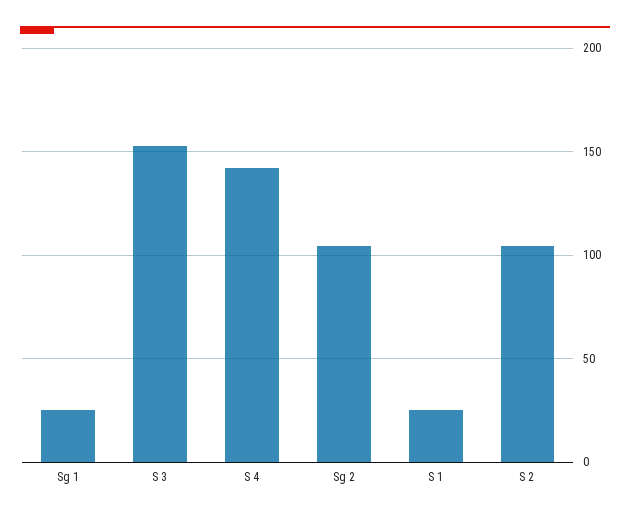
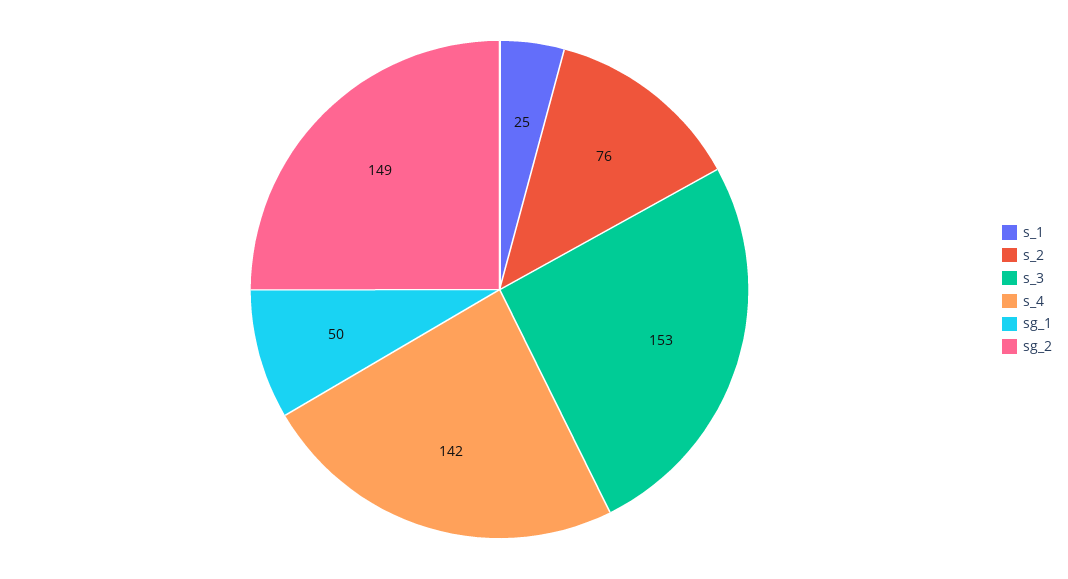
Sg 1: 25 -> 50
Sg 2: 105 -> 149
S 2: 105 -> 76

